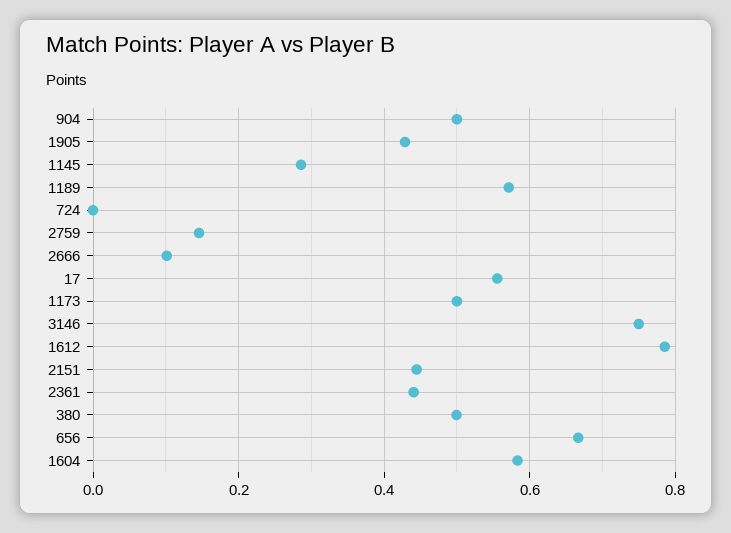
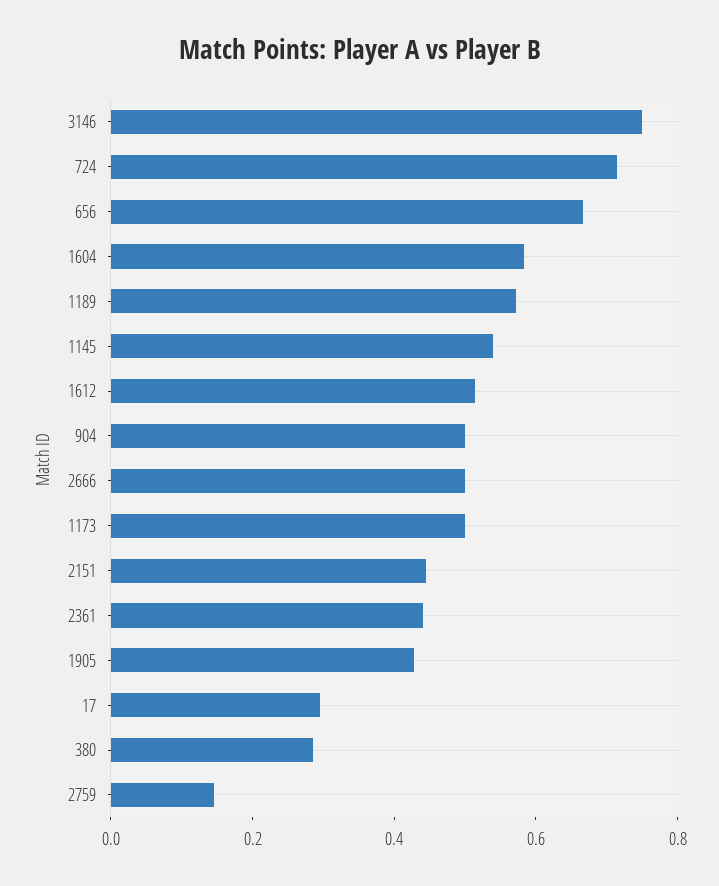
1145: 0.28 -> 0.55
724: 0 -> 0.7
2666: 0.1 -> 0.5
17: 0.56 -> 0.3
1612: 0.78 -> 0.5
380: 0.5 -> 0.3

